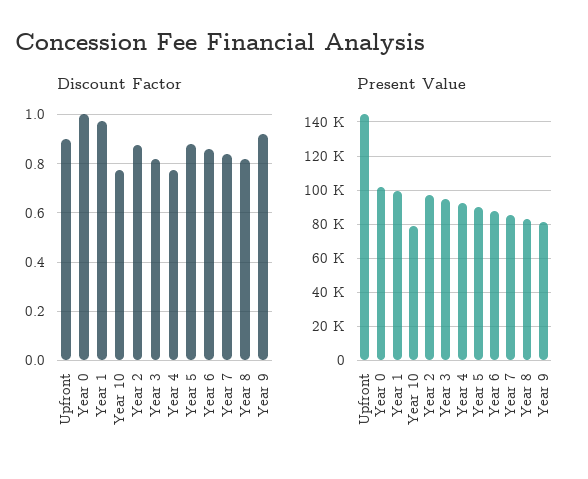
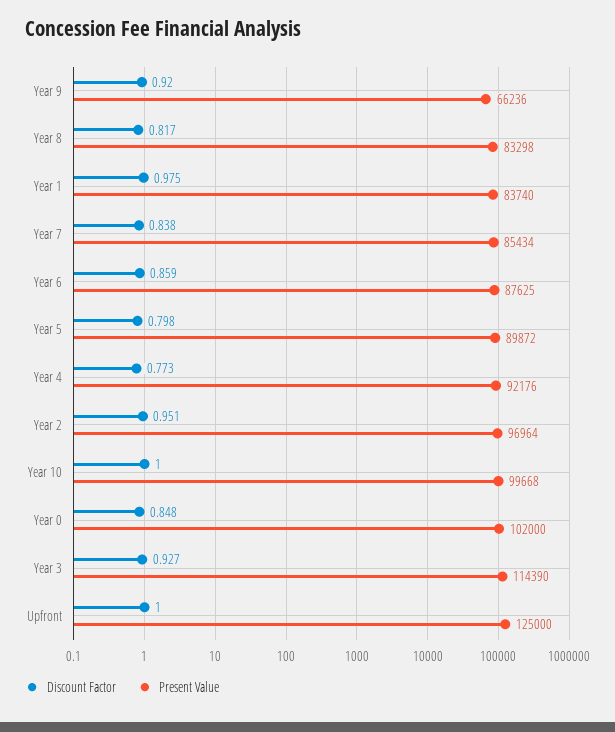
Discount Factor, Upfront: 0.9 -> 1
Discount Factor, Year 0: 1 -> 0.848
Discount Factor, Year 10: 0.775 -> 1
Discount Factor, Year 2: 0.875 -> 0.951
Discount Factor, Year 3: 0.825 -> 0.927
Discount Factor, Year 5: 0.875 -> 0.798
Present Value, Upfront: 145000 -> 125000
Present Value, Year 1: 100000 -> 83740
Present Value, Year 10: 80000 -> 99668
Present Value, Year 3: 95000 -> 114390
Present Value, Year 9: 80000 -> 66236

